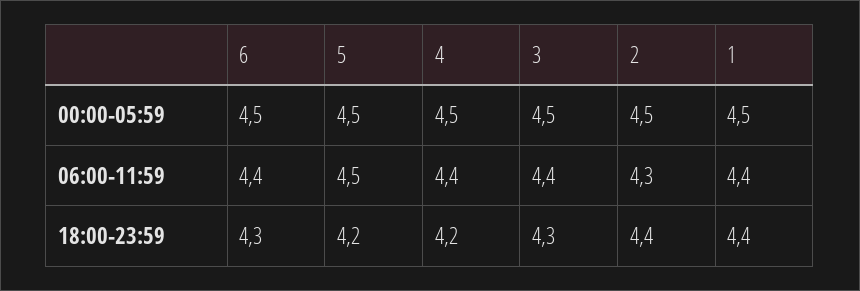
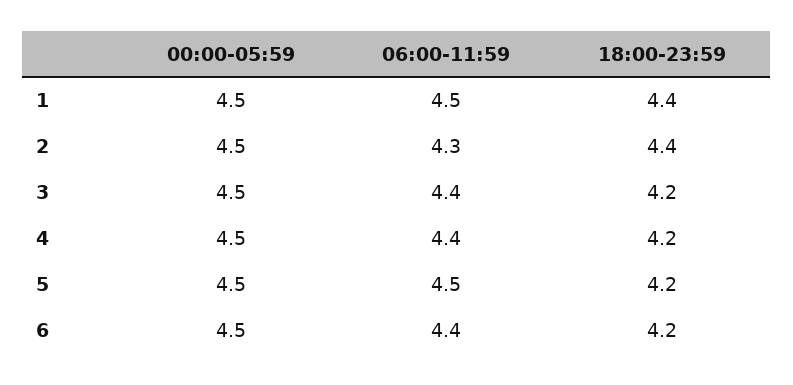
1, 06:00-11:59: 4.4 -> 4.5
6, 18:00-23:59: 4.3 -> 4.2
3, 18:00-23:59: 4.3 -> 4.2

